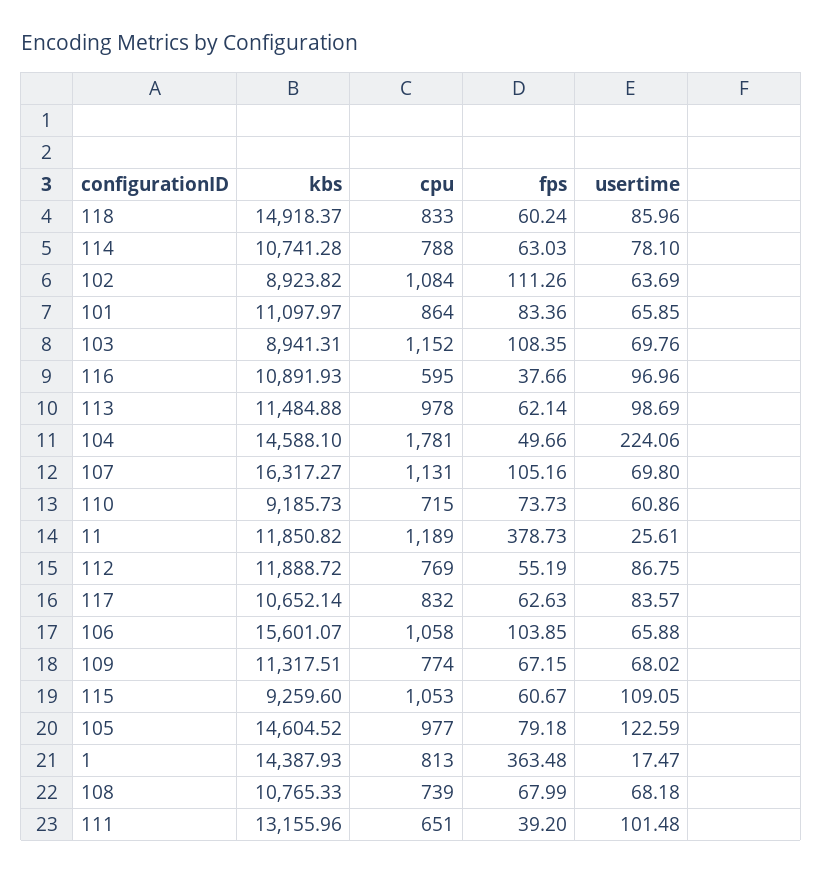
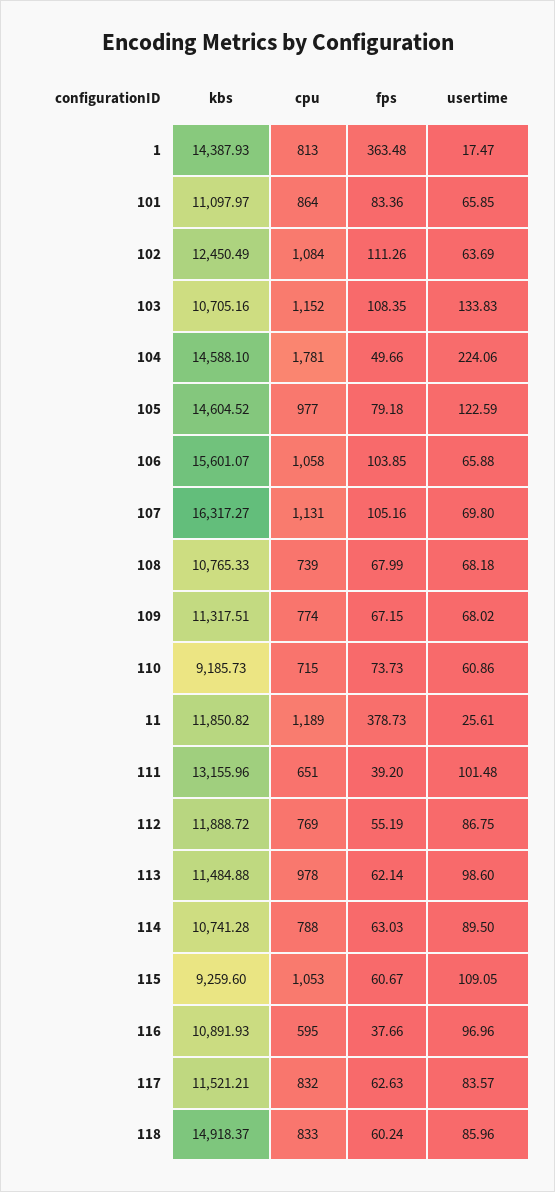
usertime, 114: 78.1 -> 89.5
kbs, 102: 8923.82 -> 12450.49
kbs, 103: 8941.31 -> 10705.16
usertime, 103: 69.76 -> 133.83
usertime, 113: 98.69 -> 98.6
kbs, 117: 10652.14 -> 11521.21

